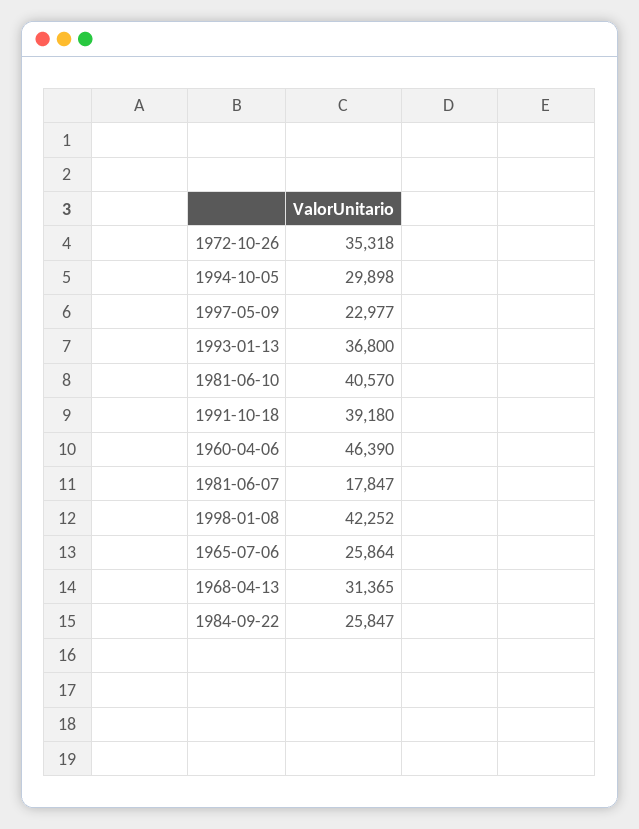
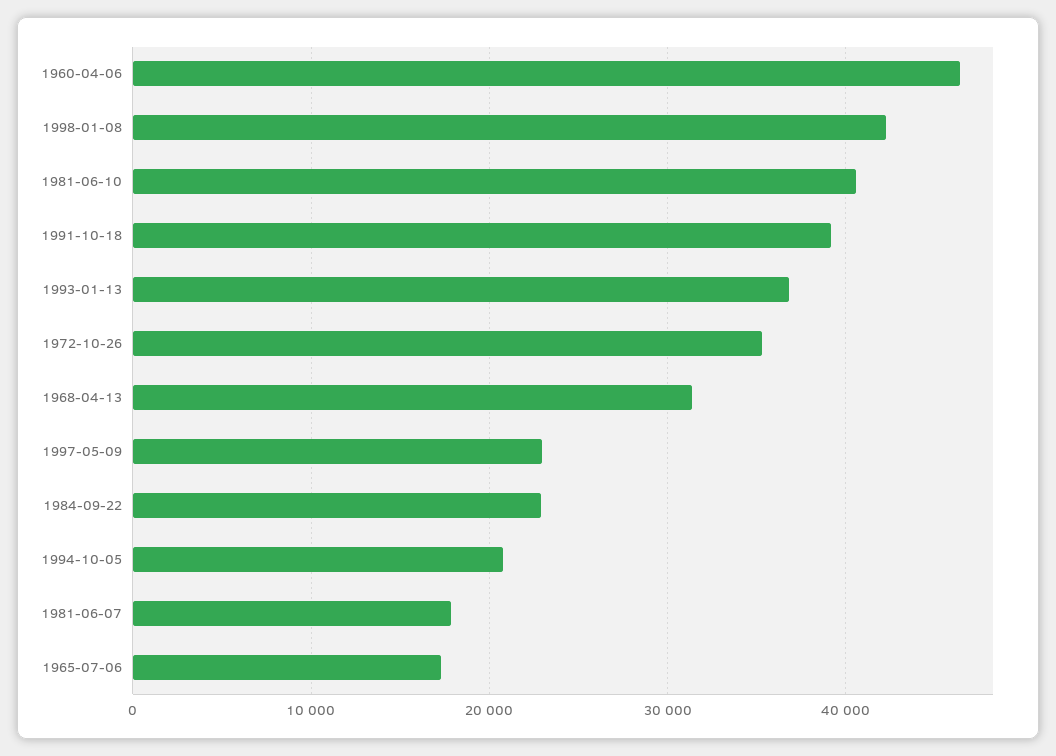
1994-10-05: 29898 -> 21000
1965-07-06: 25864 -> 17000
1984-09-22: 25847 -> 23000

